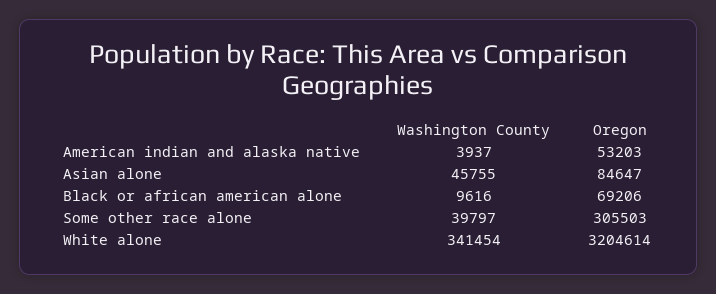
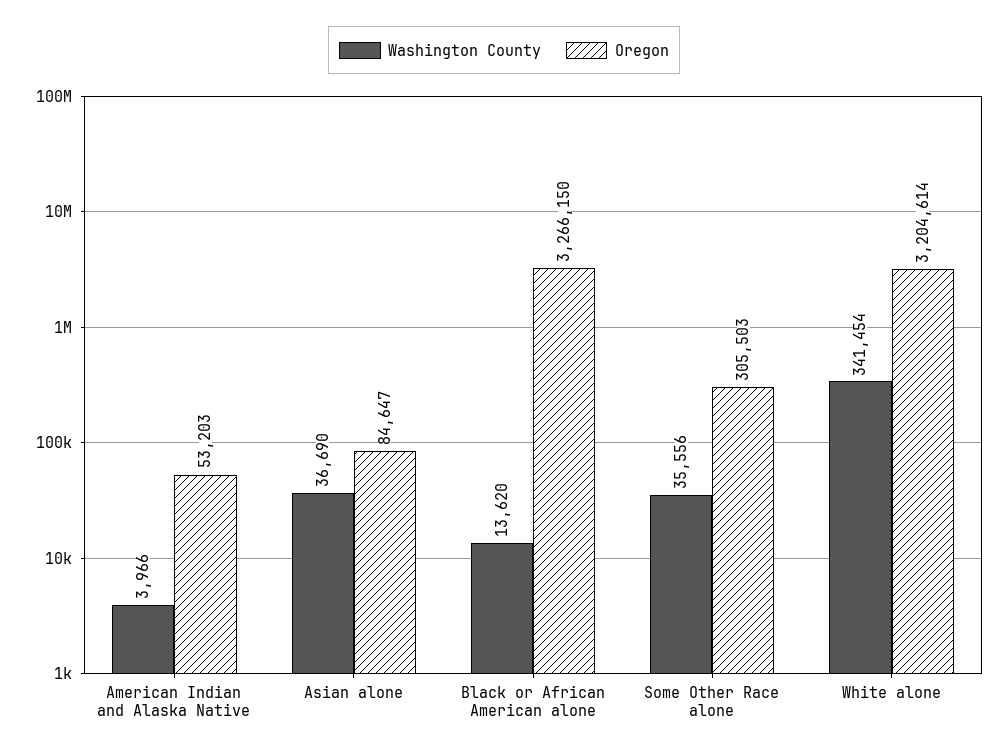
Washington County, American indian and alaska native: 3937 -> 3966
Washington County, Asian alone: 45755 -> 36690
Washington County, Black or african american alone: 9616 -> 13620
Oregon, Black or african american alone: 69206 -> 3266150
Washington County, Some other race alone: 39797 -> 35556

